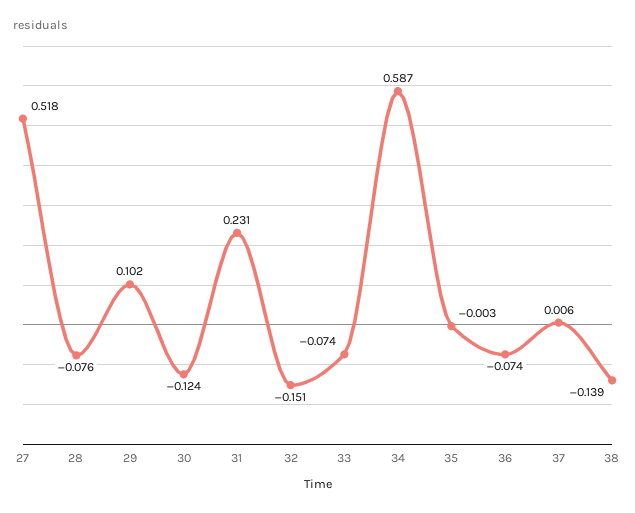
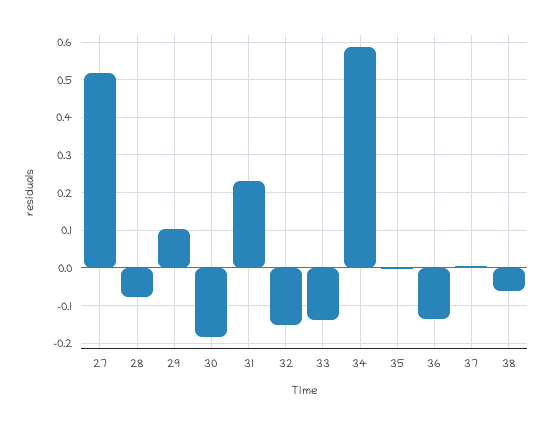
30: -0.124 -> -0.18
33: -0.074 -> -0.14
36: -0.074 -> -0.14
38: -0.139 -> -0.06

